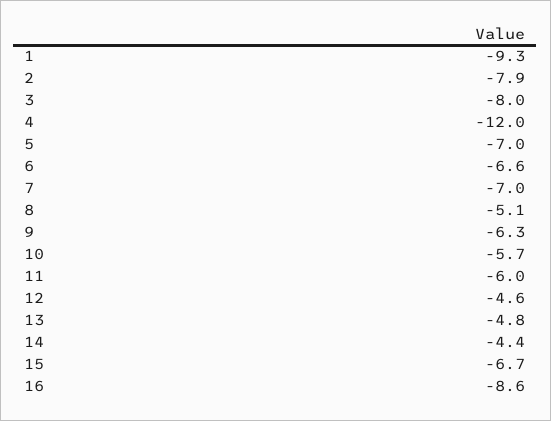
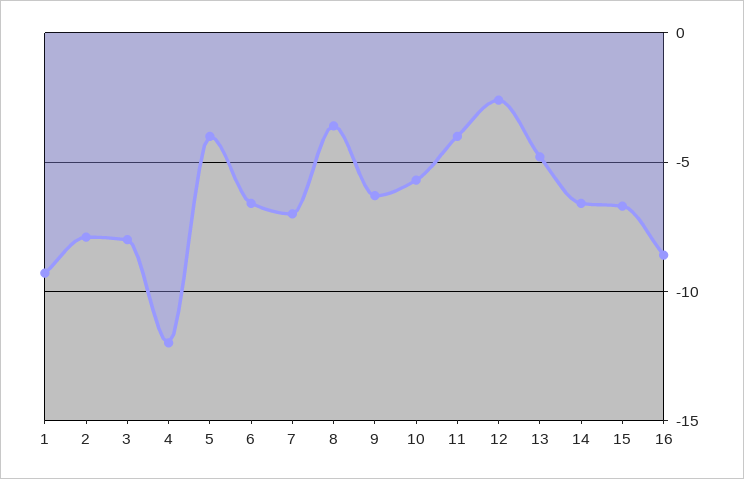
5: -7 -> -4
8: -5.1 -> -3.5
11: -6 -> -4
12: -4.6 -> -2.5
14: -4.4 -> -6.5

